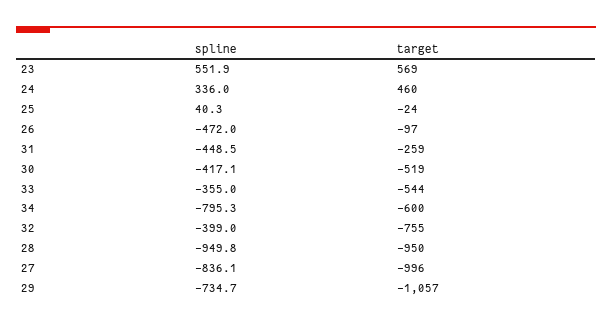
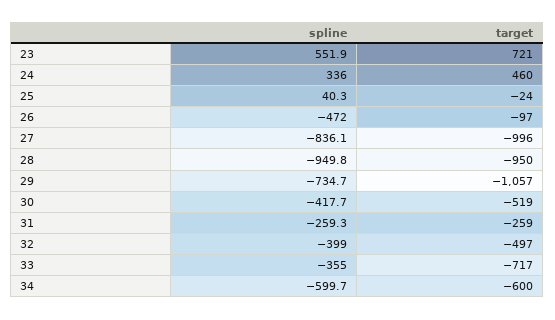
target, 23: 569 -> 721
spline, 31: -448.5 -> -259.3
spline, 30: -417.1 -> -417.7
target, 33: -544 -> -717
spline, 34: -795.3 -> -599.7
target, 32: -755 -> -497

